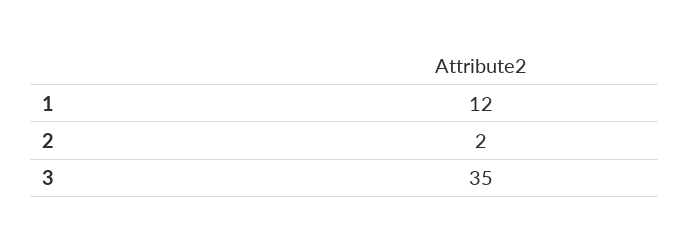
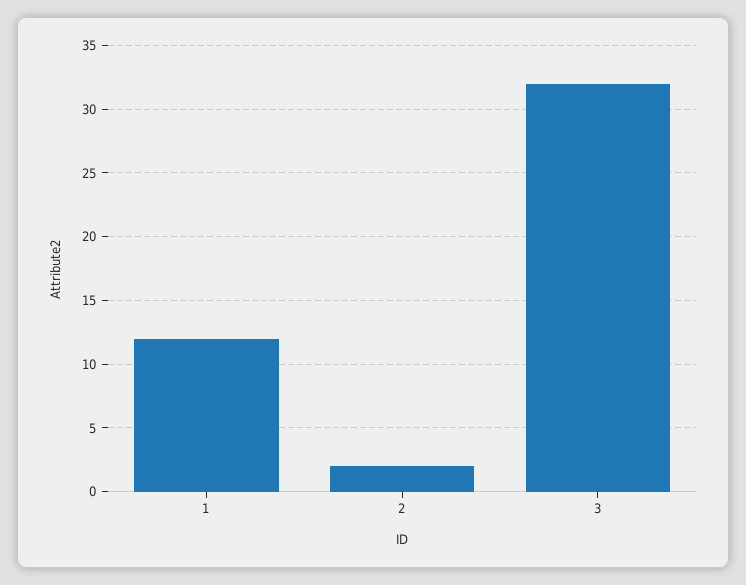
3: 35 -> 32

